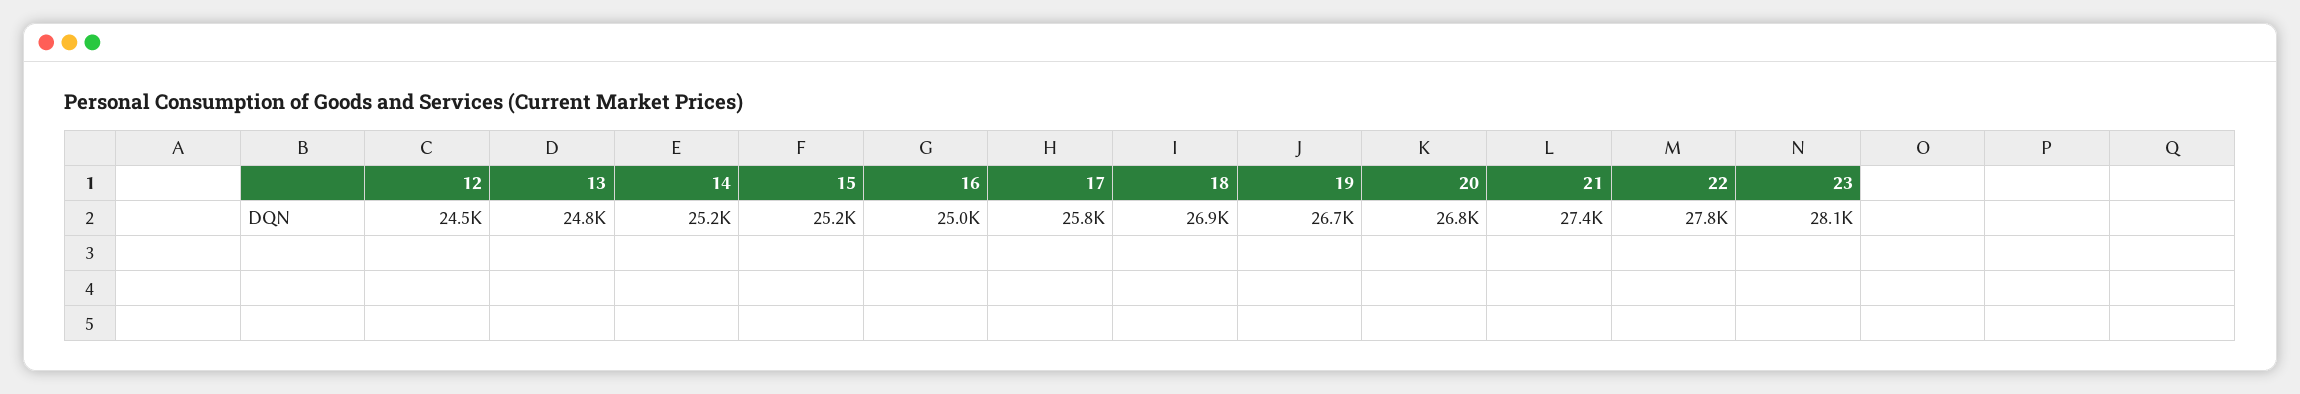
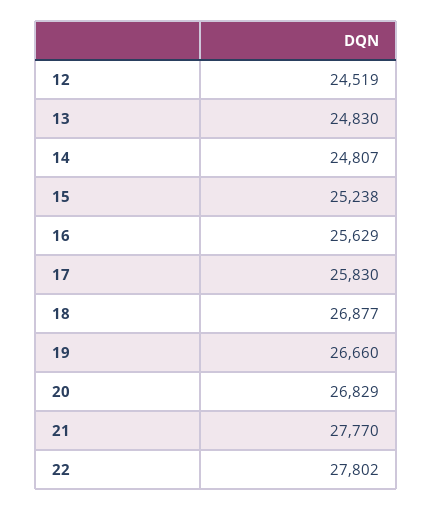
14: 25200 -> 24807
16: 25000 -> 25629
21: 27400 -> 27770
23: 28100 -> none

